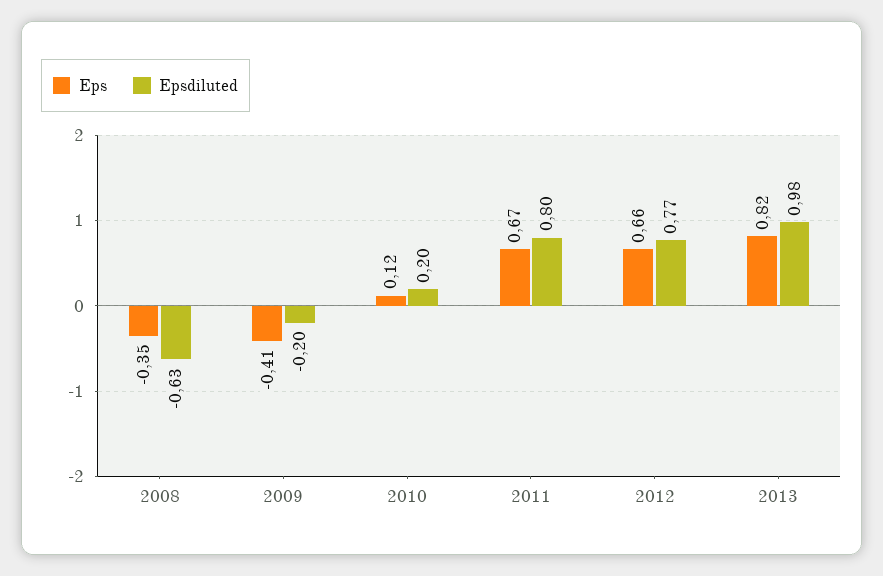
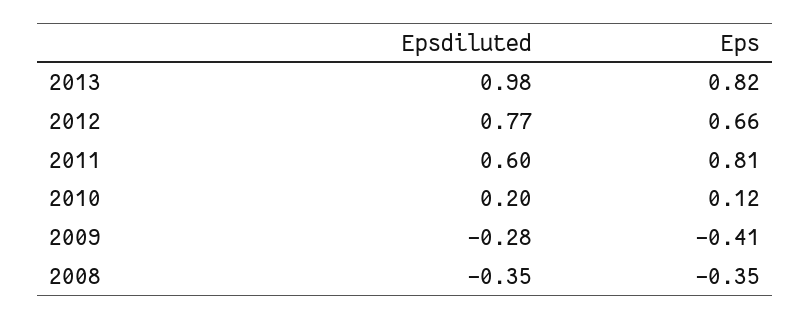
Epsdiluted, 2008: -0.63 -> -0.35
Epsdiluted, 2009: -0.2 -> -0.28
Eps, 2011: 0.67 -> 0.81
Epsdiluted, 2011: 0.8 -> 0.6

